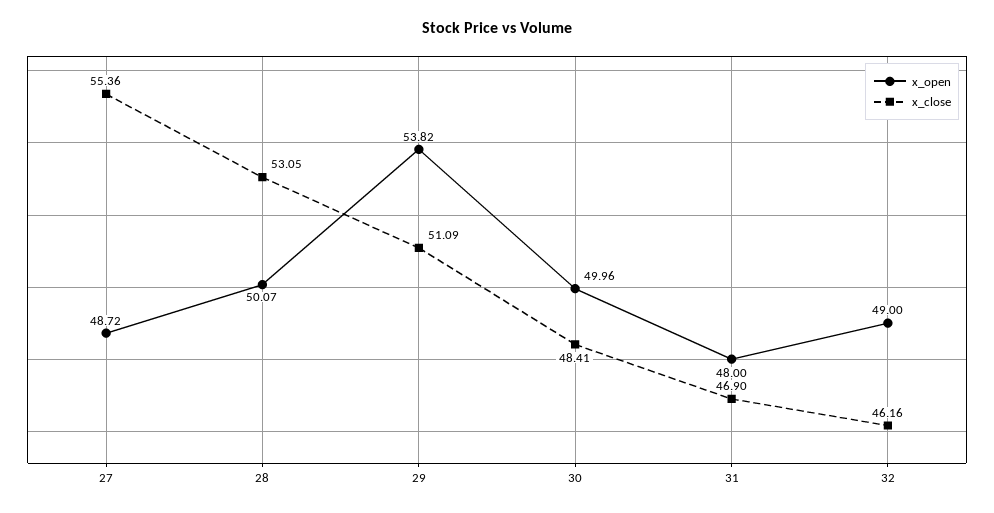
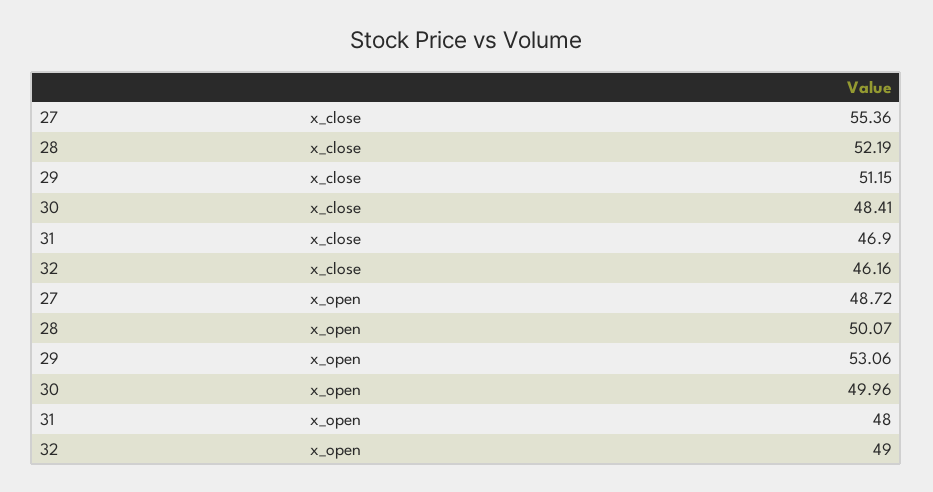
x_close, 28: 53.05 -> 52.19
x_open, 29: 53.82 -> 53.06
x_close, 29: 51.09 -> 51.15

